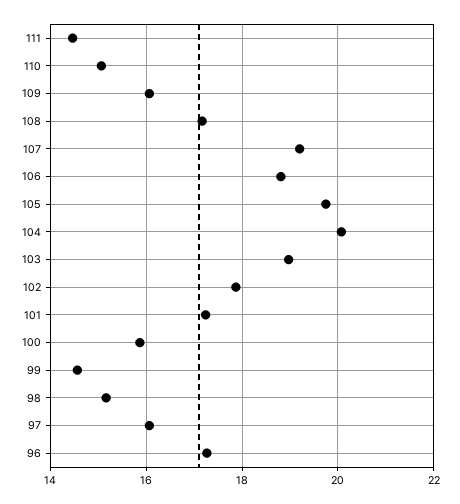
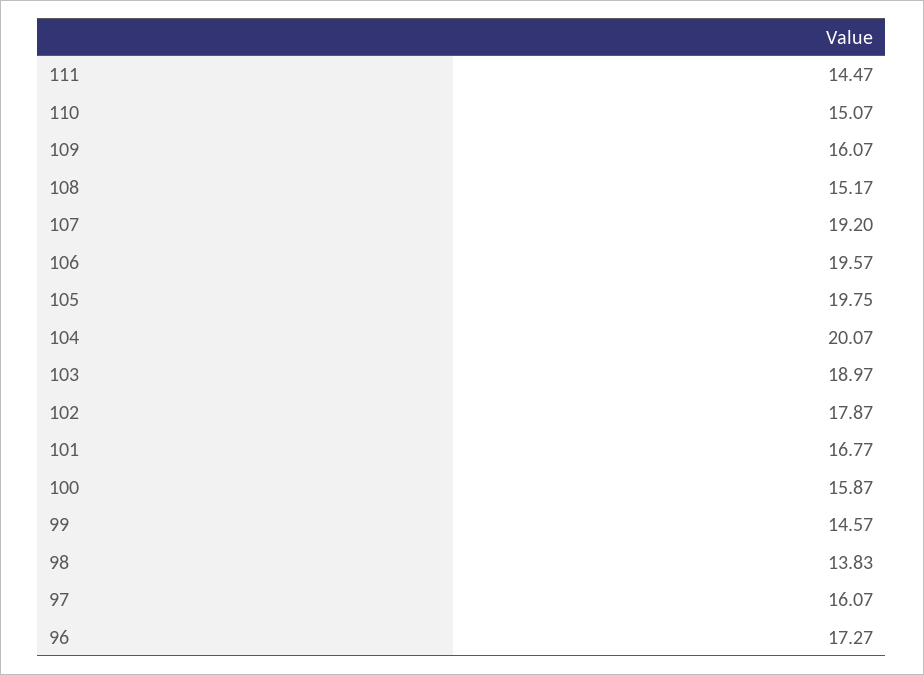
108: 17.2 -> 15.17
106: 18.8 -> 19.57
101: 17.2 -> 16.77
98: 15.2 -> 13.83

